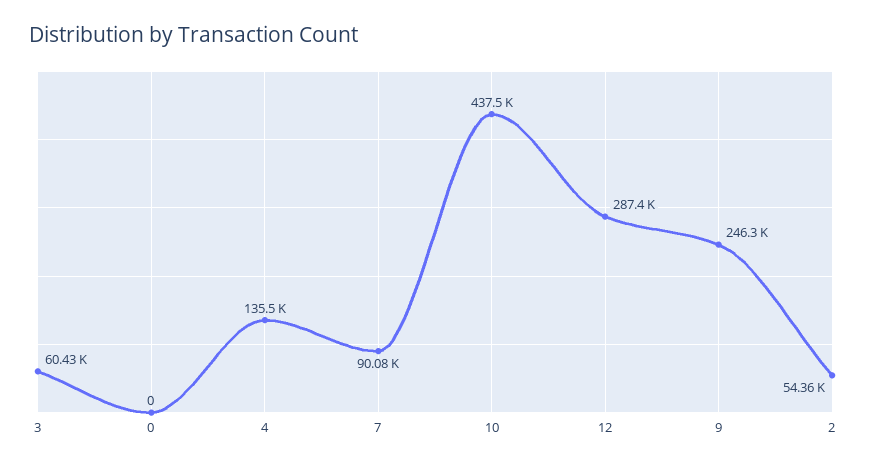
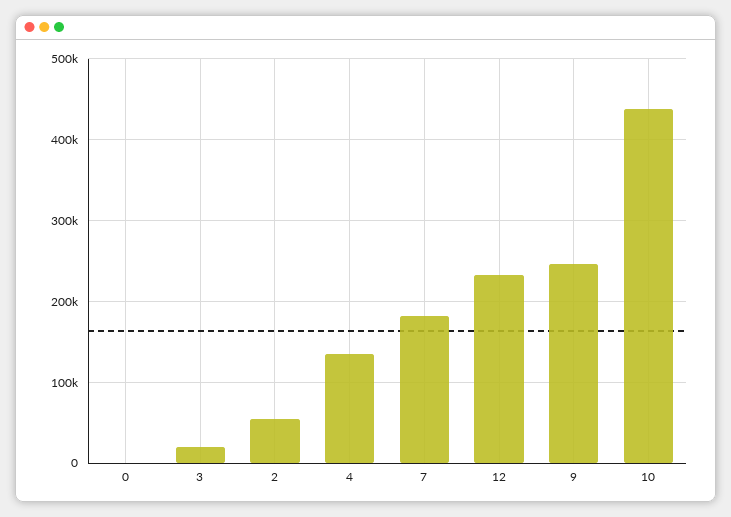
3: 60430 -> 20000
7: 90080 -> 180000
12: 287400 -> 230000

